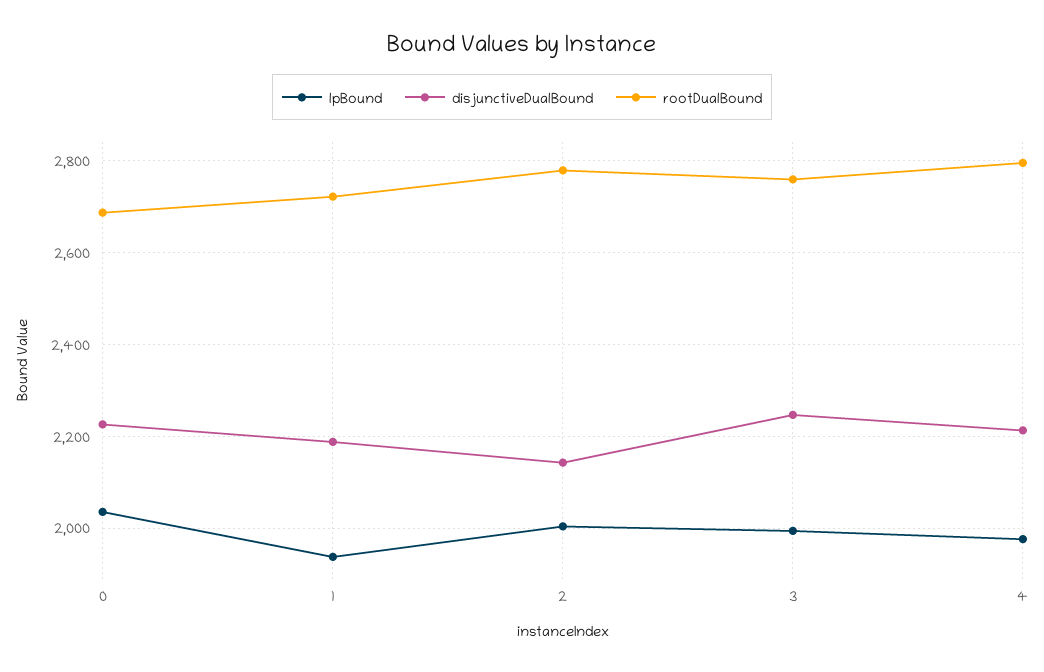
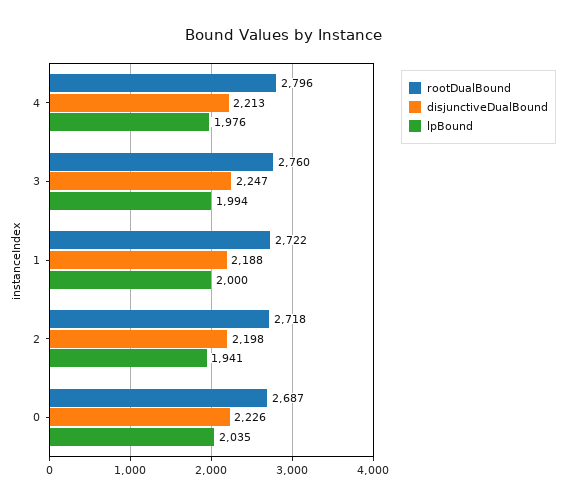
lpBound, 1: 1940 -> 2000
lpBound, 2: 2000 -> 1941
disjunctiveDualBound, 2: 2140 -> 2198
rootDualBound, 2: 2780 -> 2718

